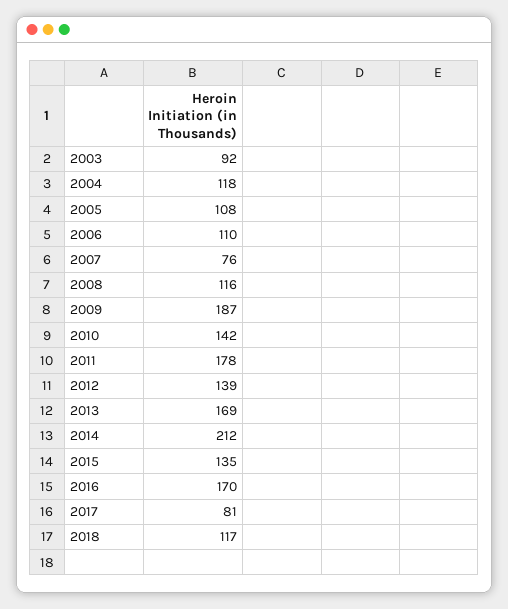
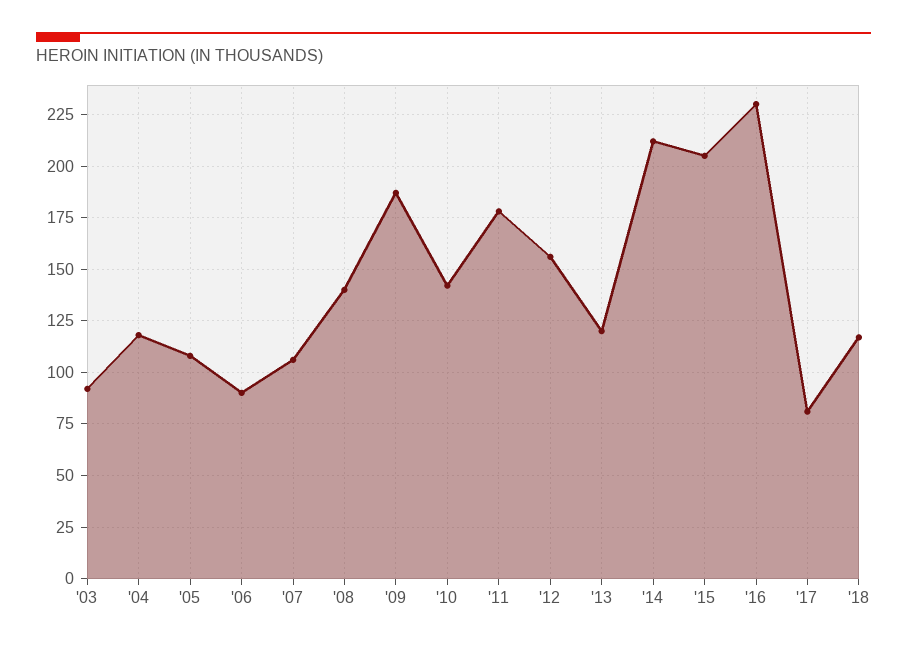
2006: 110 -> 90
2007: 76 -> 105
2008: 116 -> 140
2012: 139 -> 155
2013: 169 -> 120
2015: 135 -> 205
2016: 170 -> 230

